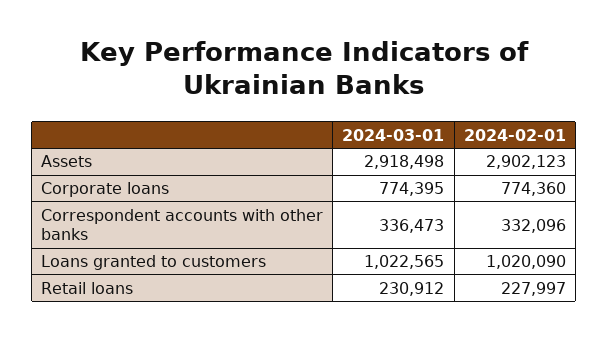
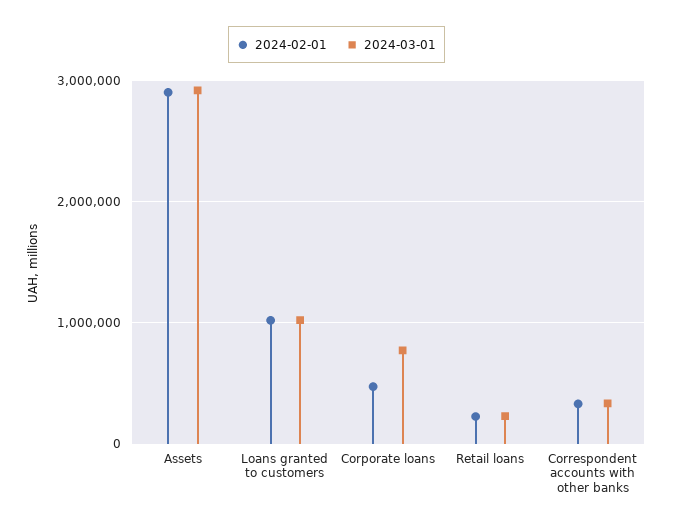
2024-02-01, Corporate loans: 774360 -> 500000

